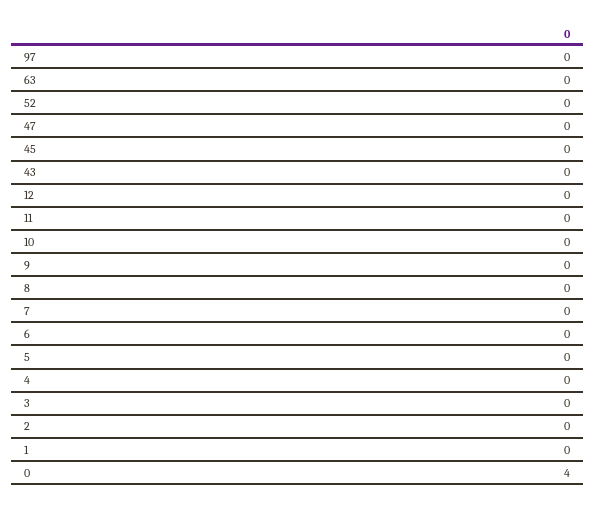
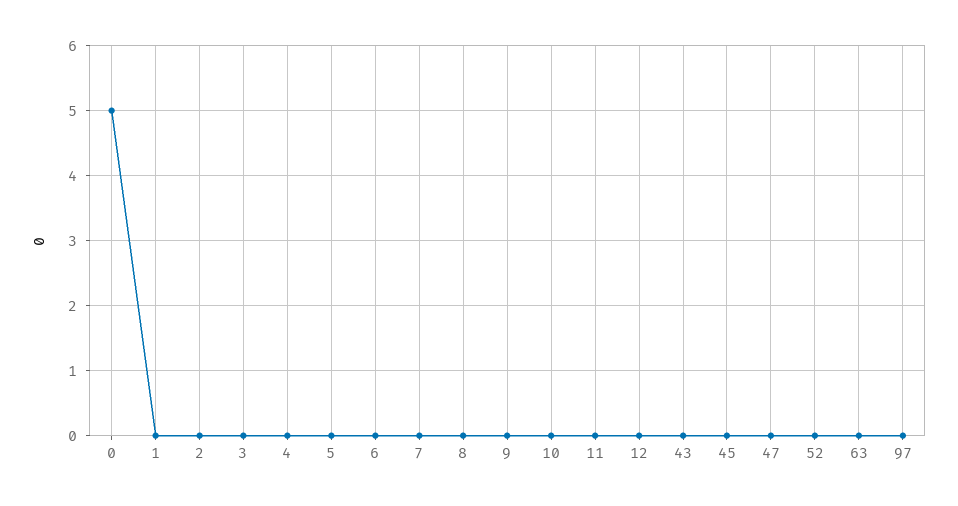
0: 4 -> 5

